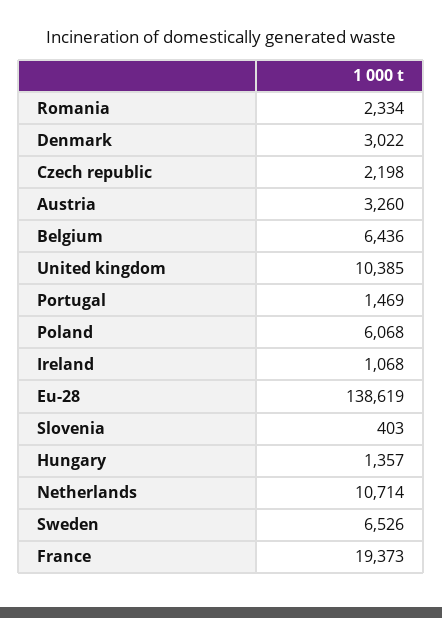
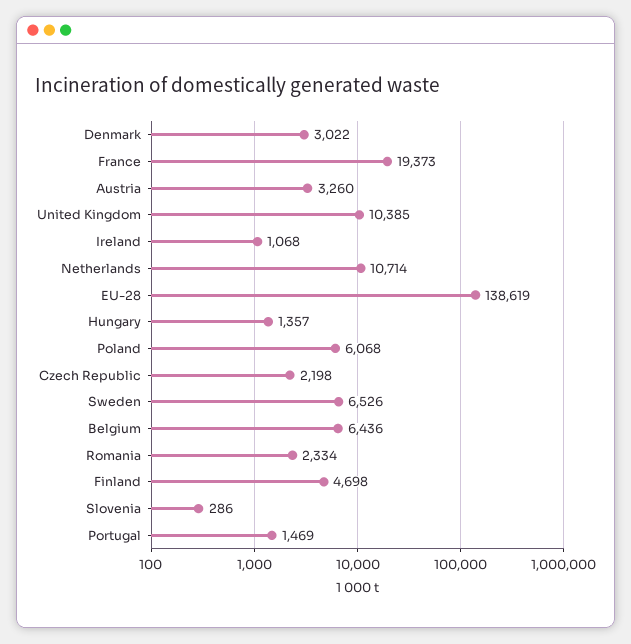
Slovenia: 403 -> 286
Finland: none -> 4698

